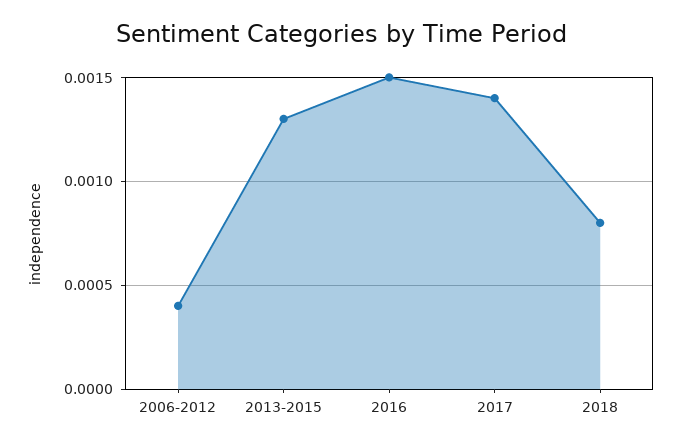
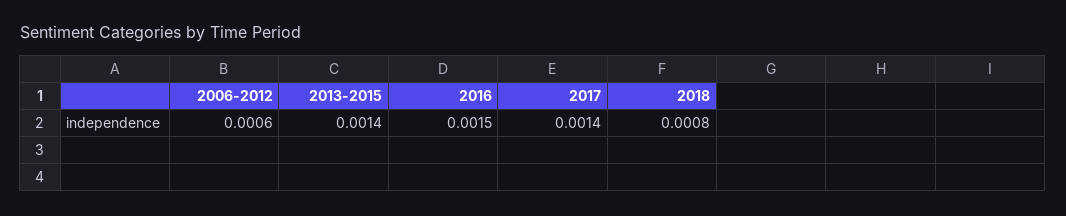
2006-2012: 0.0004 -> 0.0006
2013-2015: 0.0013 -> 0.0014

